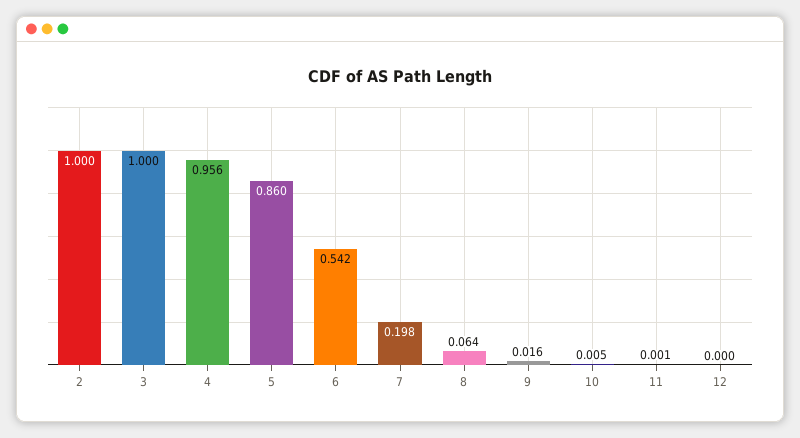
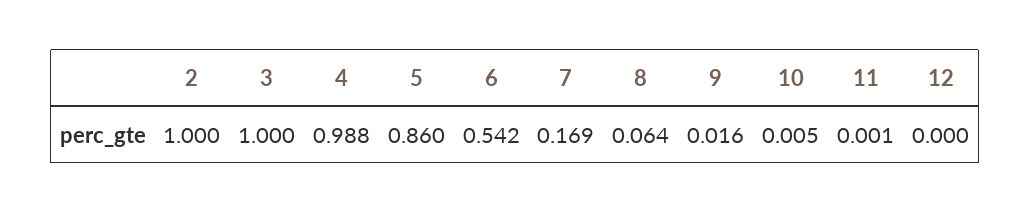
4: 0.956 -> 0.988
7: 0.198 -> 0.169

